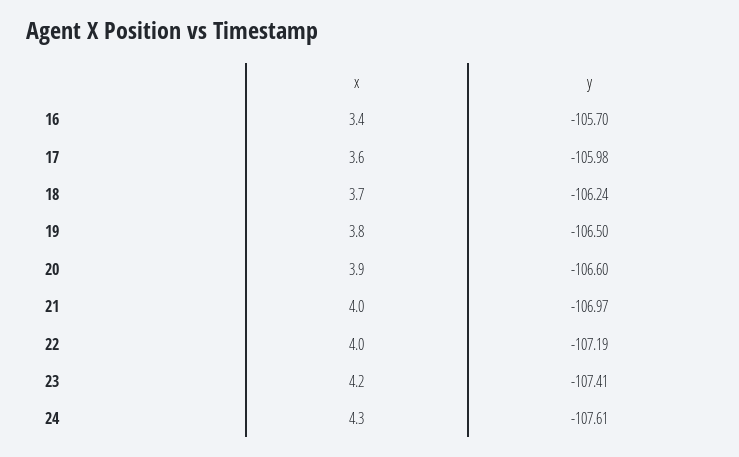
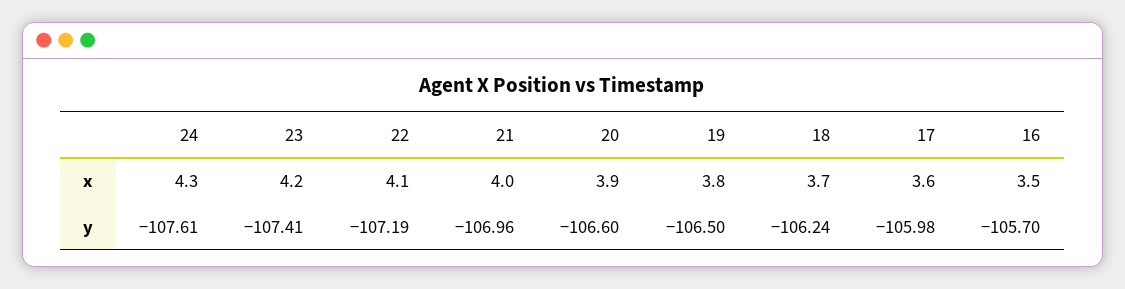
x, 16: 3.4 -> 3.5
y, 21: -106.97 -> -106.96
x, 22: 4 -> 4.1

